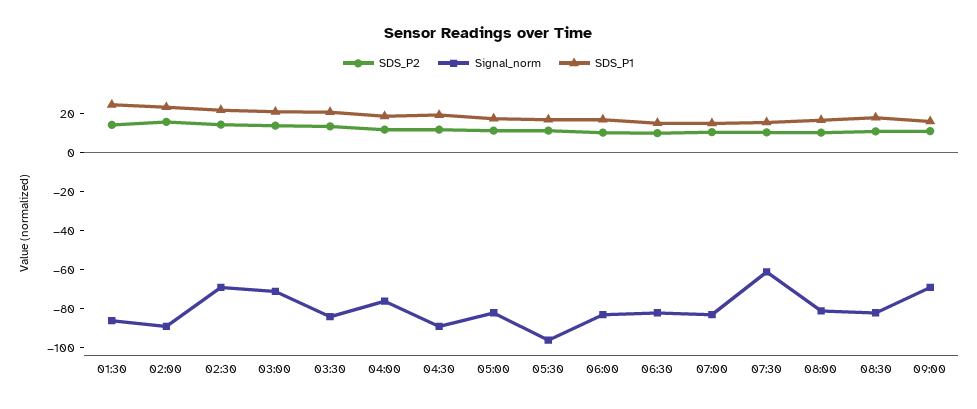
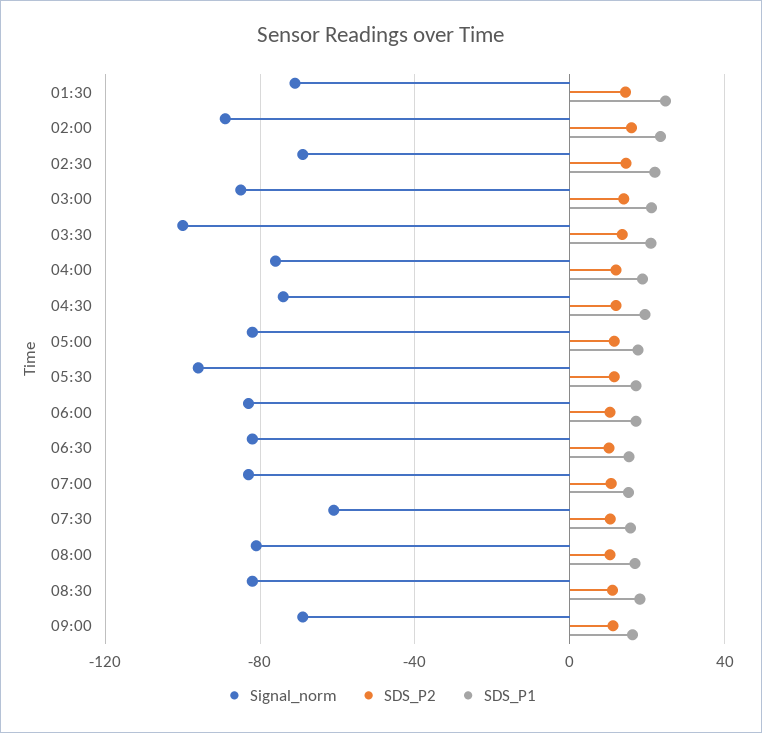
Signal_norm, 01:30: -85 -> -70
Signal_norm, 03:00: -70 -> -85
Signal_norm, 03:30: -85 -> -100
Signal_norm, 04:30: -90 -> -75

